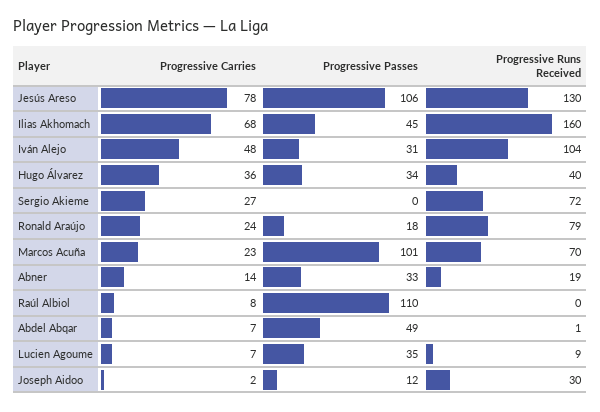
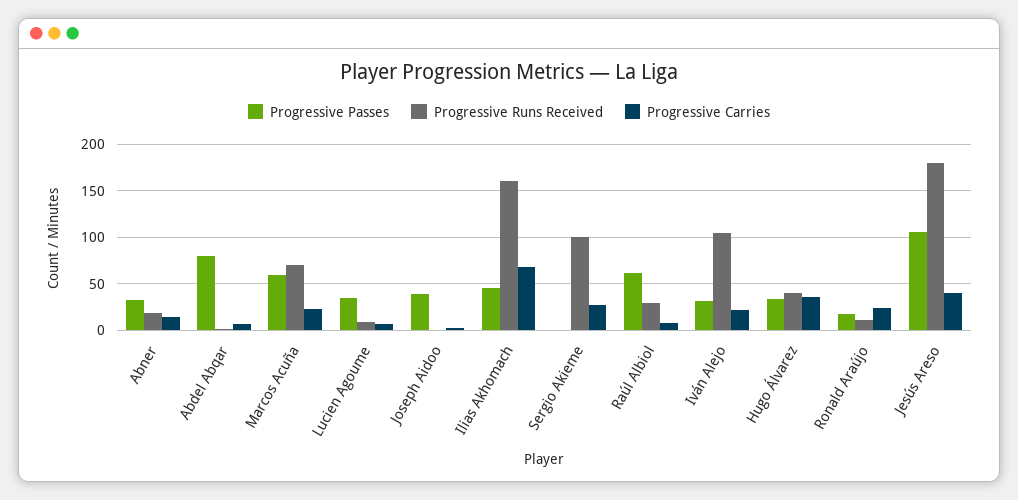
Progressive Carries, Jesús Areso: 78 -> 40
Progressive Runs Received, Jesús Areso: 130 -> 180
Progressive Carries, Iván Alejo: 48 -> 20
Progressive Runs Received, Sergio Akieme: 72 -> 100
Progressive Runs Received, Ronald Araújo: 79 -> 10
Progressive Passes, Marcos Acuña: 101 -> 60
Progressive Passes, Raúl Albiol: 110 -> 60
Progressive Runs Received, Raúl Albiol: 0 -> 30
Progressive Passes, Abdel Abqar: 49 -> 80
Progressive Passes, Joseph Aidoo: 12 -> 40
Progressive Runs Received, Joseph Aidoo: 30 -> 0

